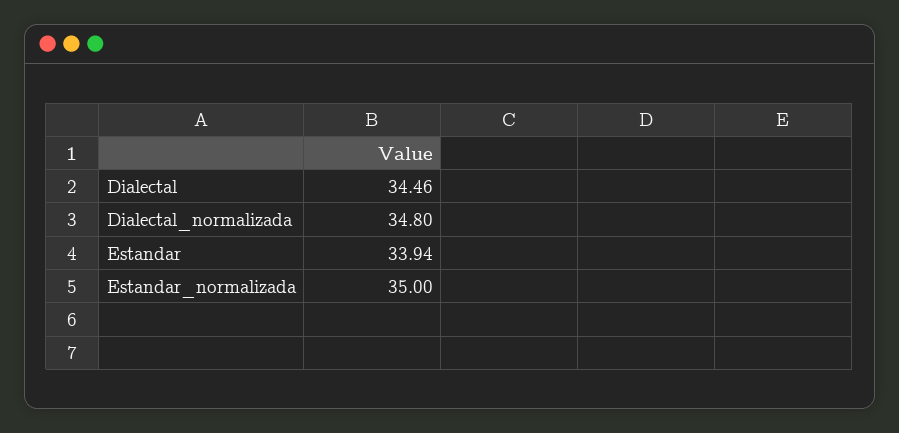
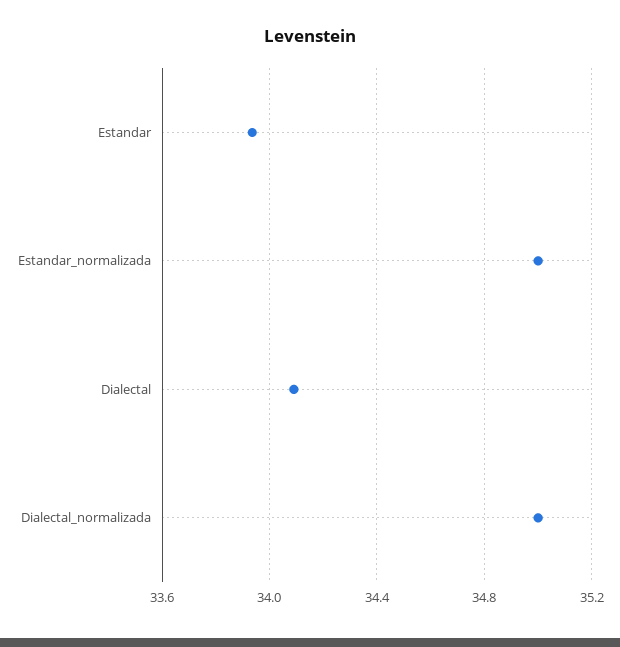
Dialectal: 34.46 -> 34.1
Dialectal_normalizada: 34.8 -> 35

